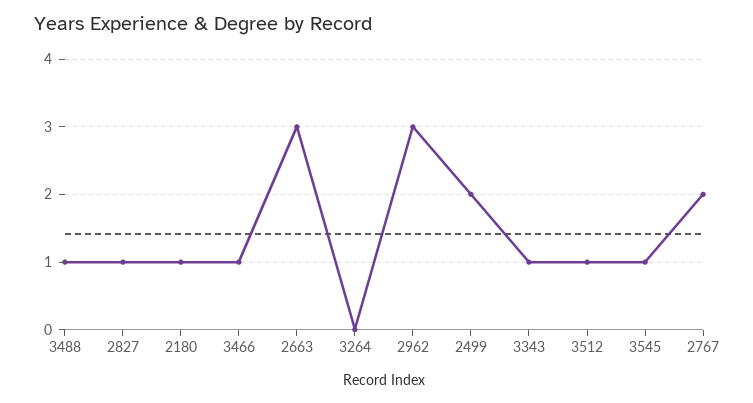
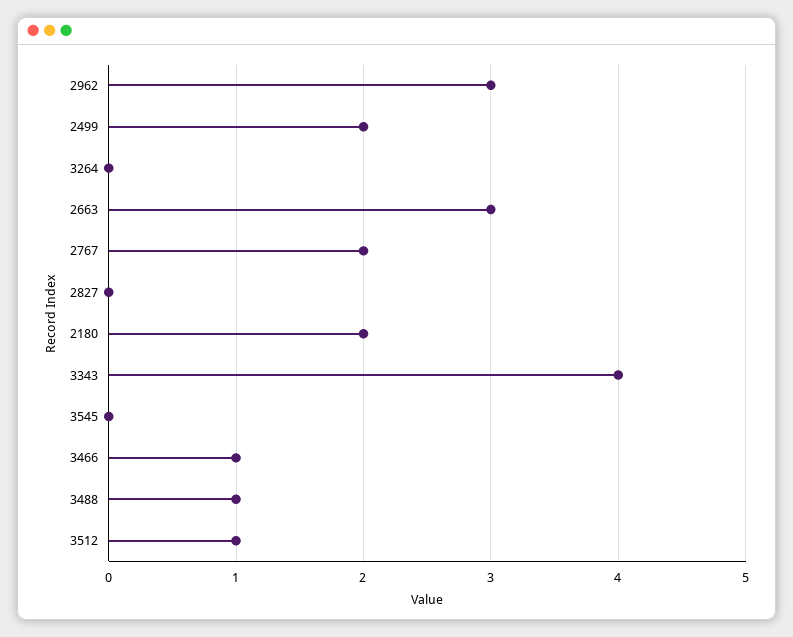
2827: 1 -> 0
2180: 1 -> 2
3343: 1 -> 4
3545: 1 -> 0

